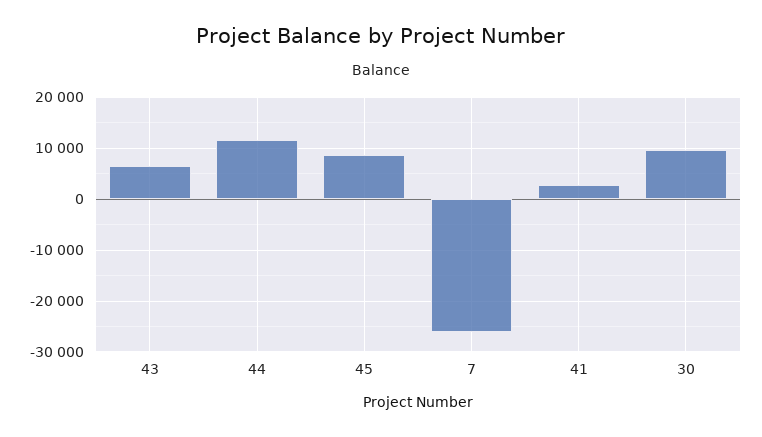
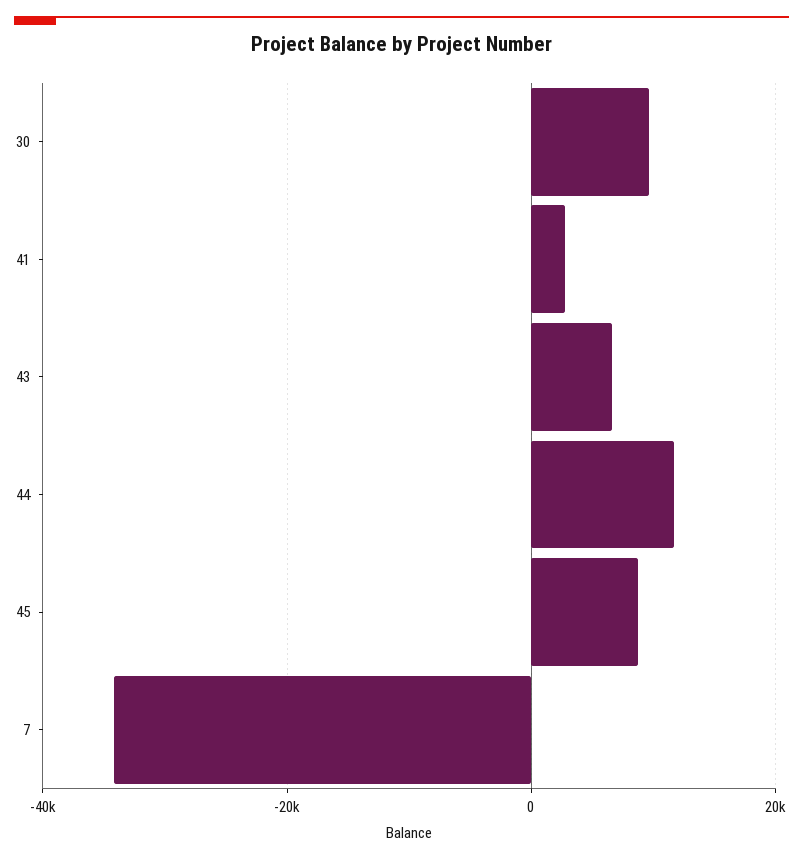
7: -26000 -> -34000

